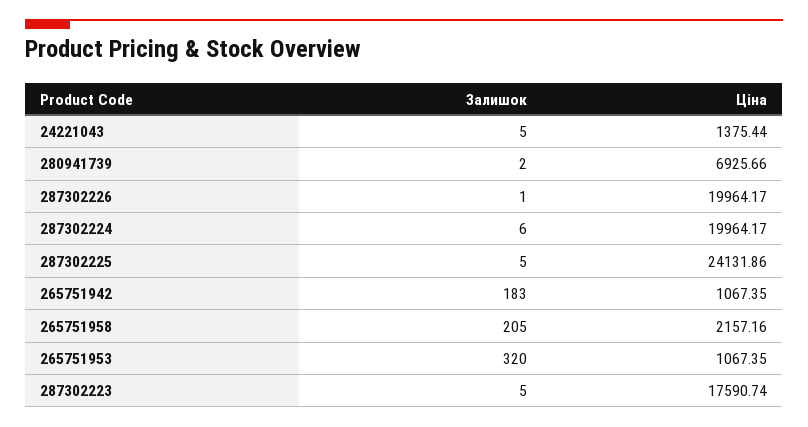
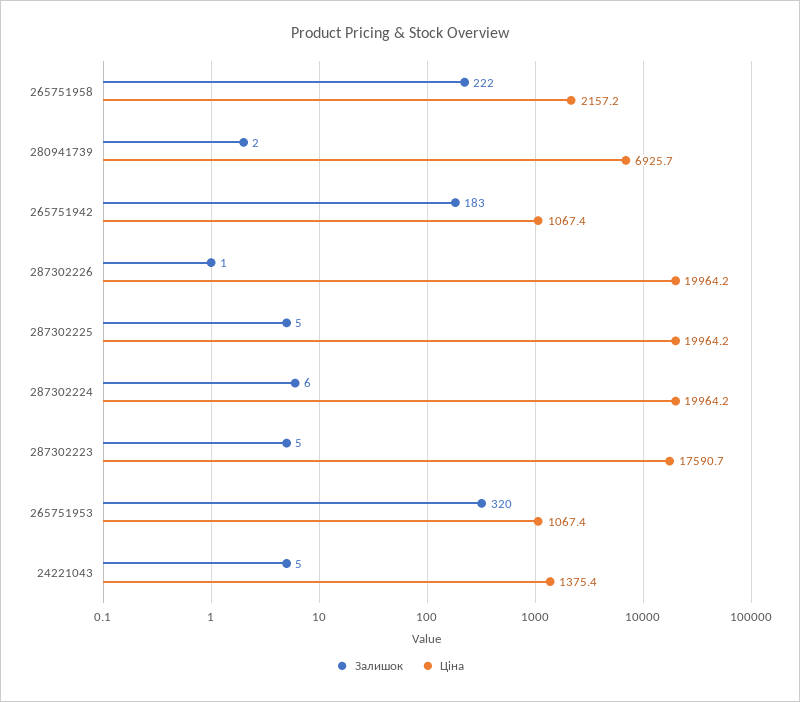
Ціна, 287302225: 24131.86 -> 19964.2
Залишок, 265751958: 205 -> 222

